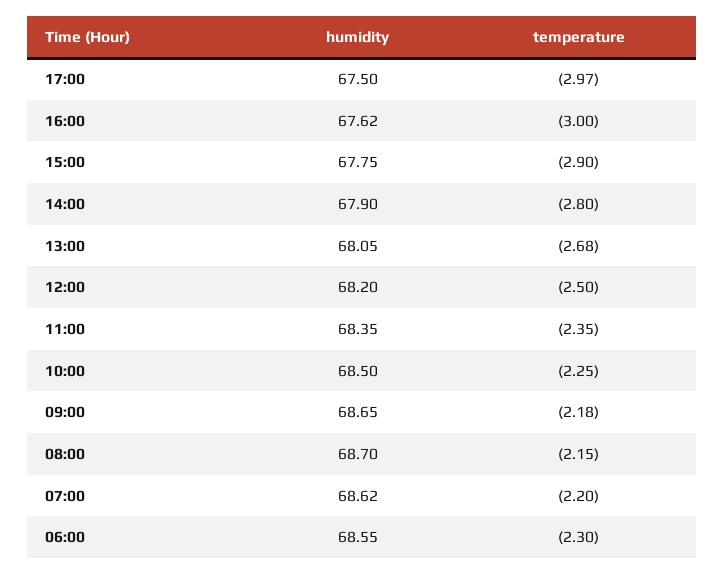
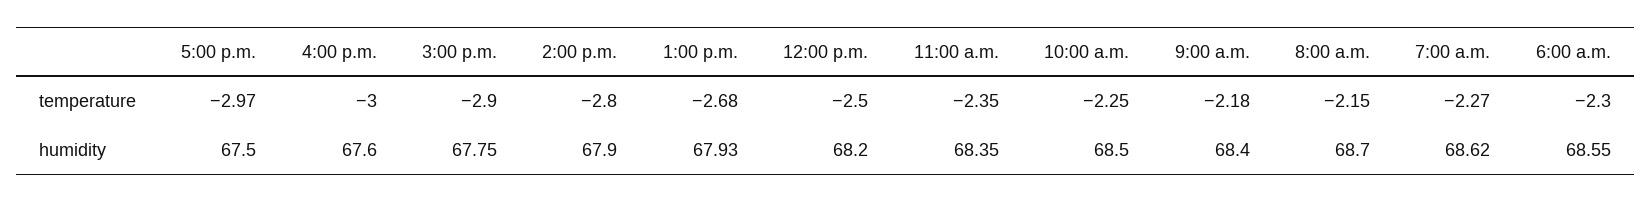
humidity, 16:00: 67.62 -> 67.6
humidity, 13:00: 68.05 -> 67.93
humidity, 09:00: 68.65 -> 68.4
temperature, 07:00: -2.2 -> -2.27

